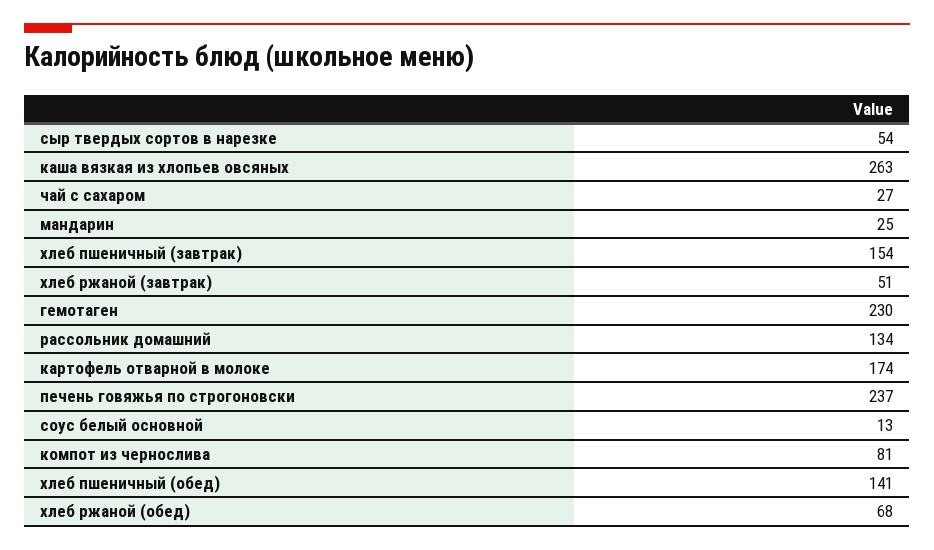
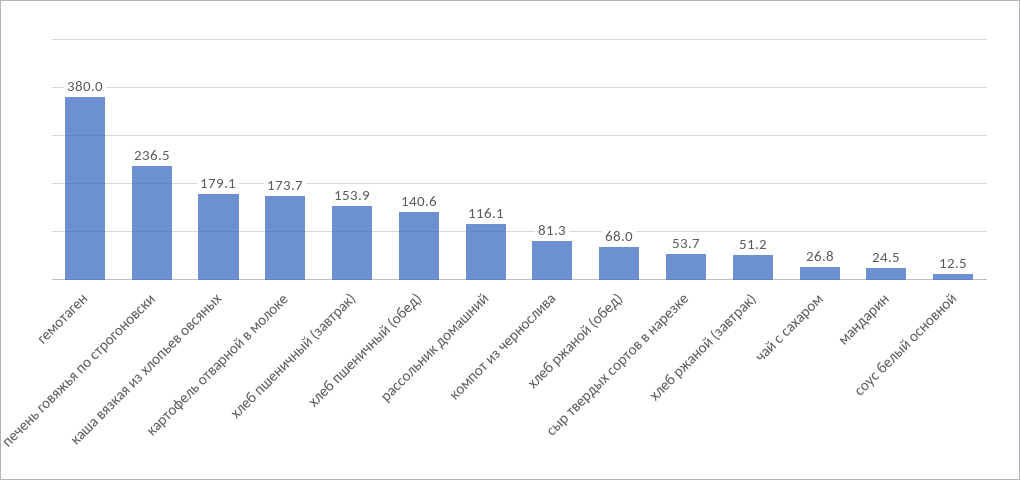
каша вязкая из хлопьев овсяных: 263 -> 179.1
гемотаген: 230 -> 380
рассольник домашний: 134 -> 116.1

